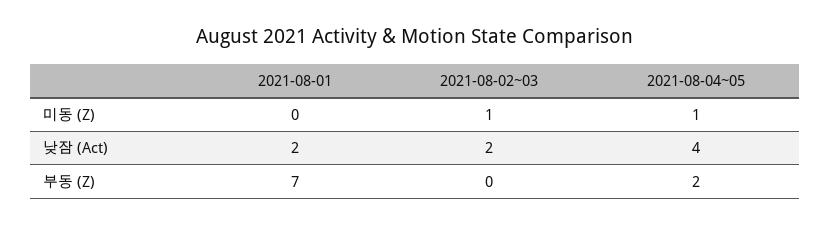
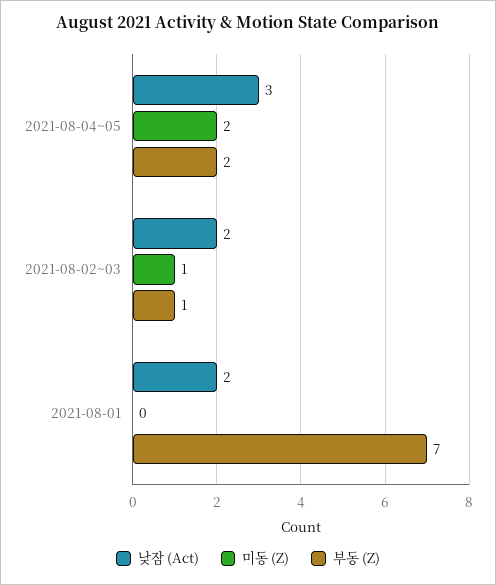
미동 (Z), 2021-08-04~05: 1 -> 2
낮잠 (Act), 2021-08-04~05: 4 -> 3
부동 (Z), 2021-08-02~03: 0 -> 1

